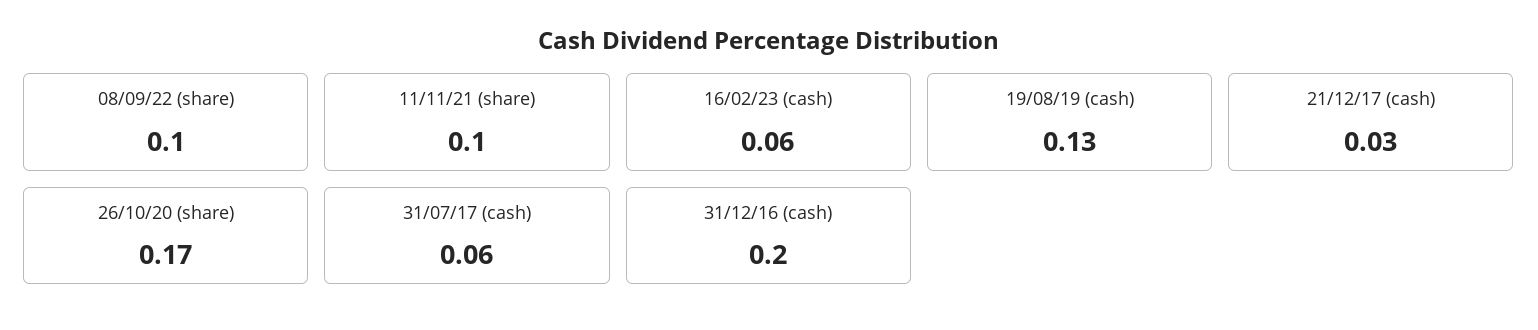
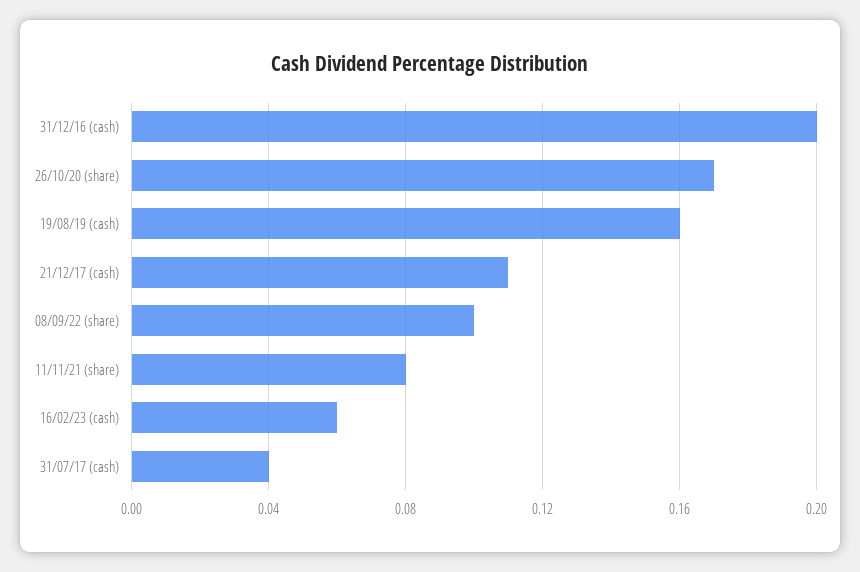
11/11/21 (share): 0.1 -> 0.08
19/08/19 (cash): 0.13 -> 0.16
21/12/17 (cash): 0.03 -> 0.11
31/07/17 (cash): 0.06 -> 0.04

